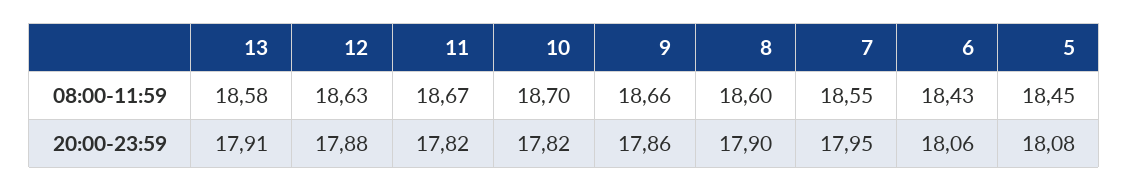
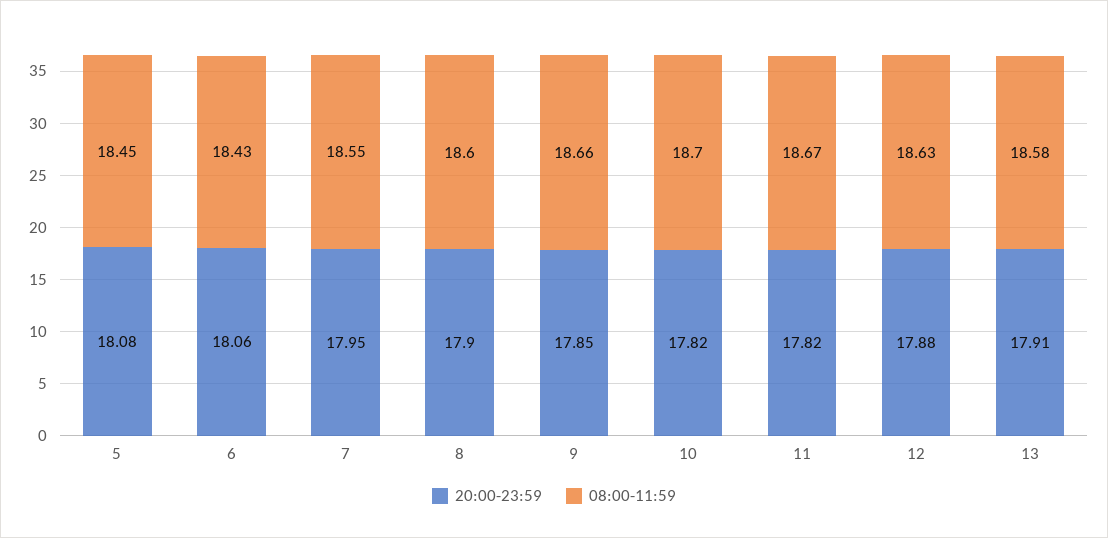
20:00-23:59, 9: 17.86 -> 17.85

